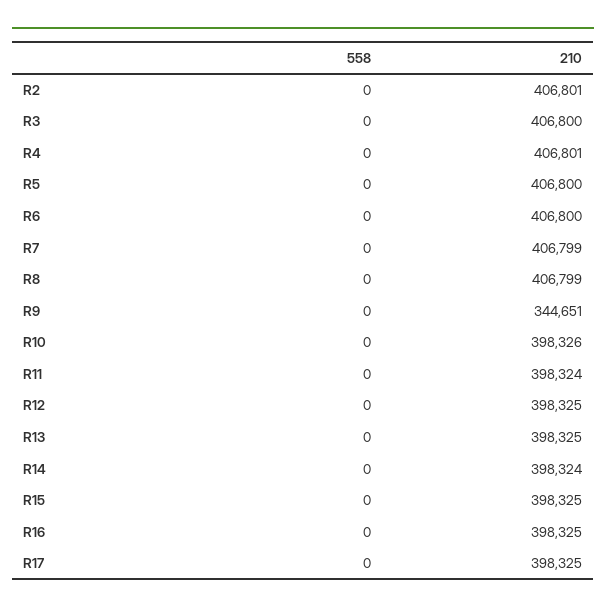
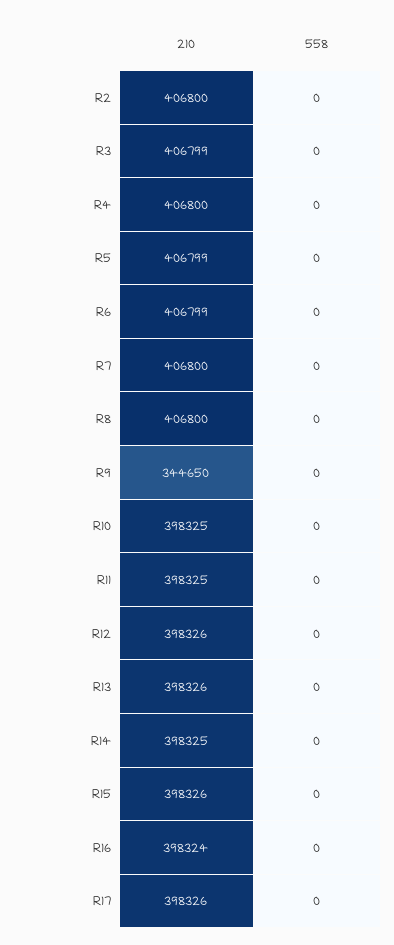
210, R2: 406801 -> 406800
210, R3: 406800 -> 406799
210, R4: 406801 -> 406800
210, R5: 406800 -> 406799
210, R6: 406800 -> 406799
210, R7: 406799 -> 406800
210, R8: 406799 -> 406800
210, R9: 344651 -> 344650
210, R10: 398326 -> 398325
210, R11: 398324 -> 398325
210, R12: 398325 -> 398326
210, R13: 398325 -> 398326
210, R14: 398324 -> 398325
210, R15: 398325 -> 398326
210, R16: 398325 -> 398324
210, R17: 398325 -> 398326

